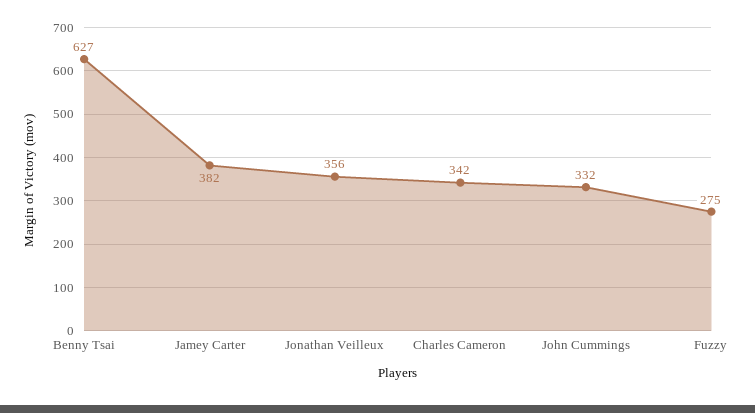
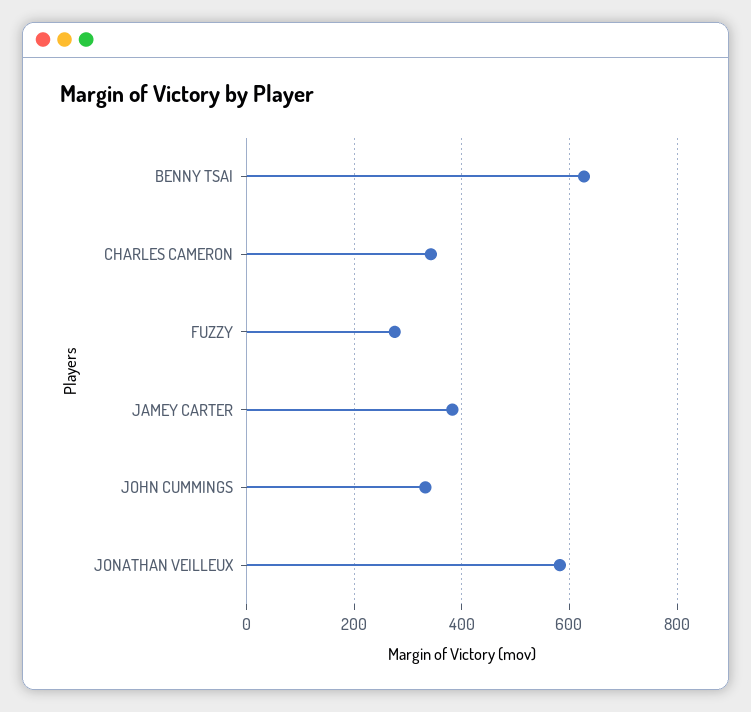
Jonathan Veilleux: 356 -> 580

